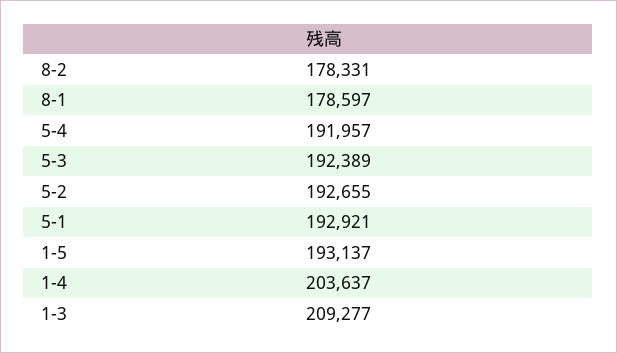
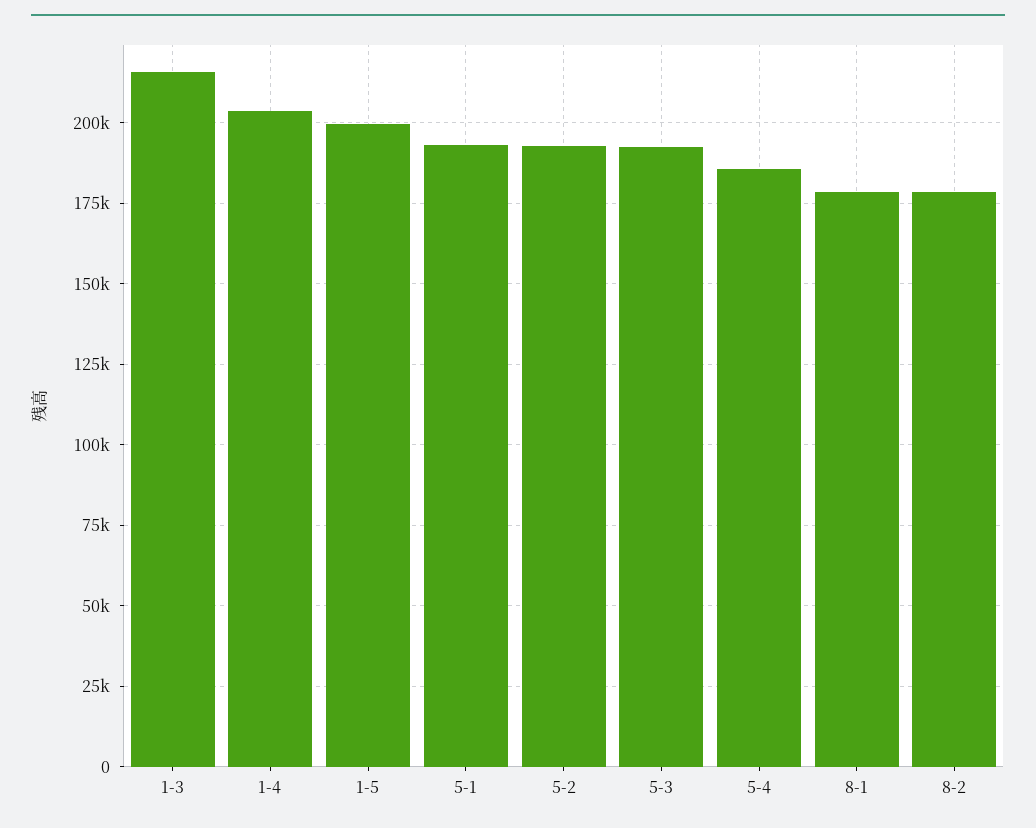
5-4: 191957 -> 185000
1-5: 193137 -> 200000
1-3: 209277 -> 215000

